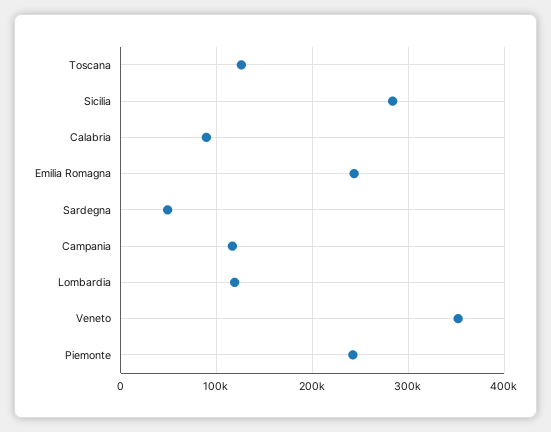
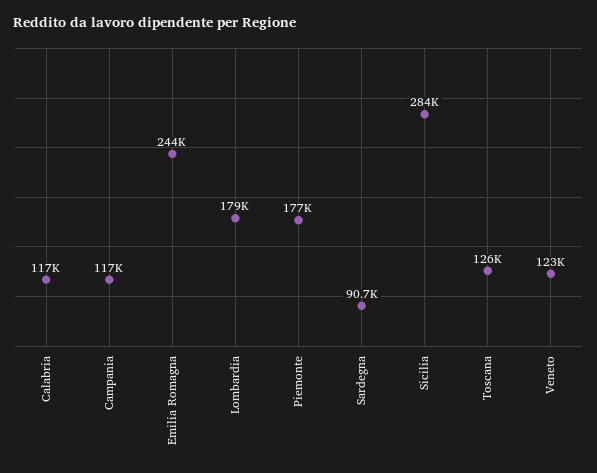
Calabria: 90000 -> 117000
Sardegna: 50000 -> 90700
Lombardia: 120000 -> 179000
Veneto: 350000 -> 123000
Piemonte: 240000 -> 177000

